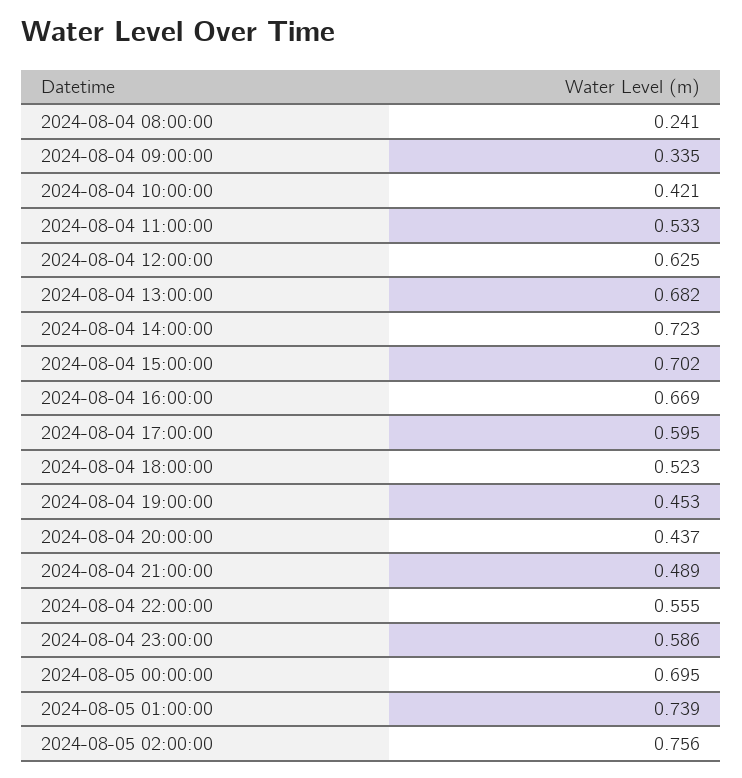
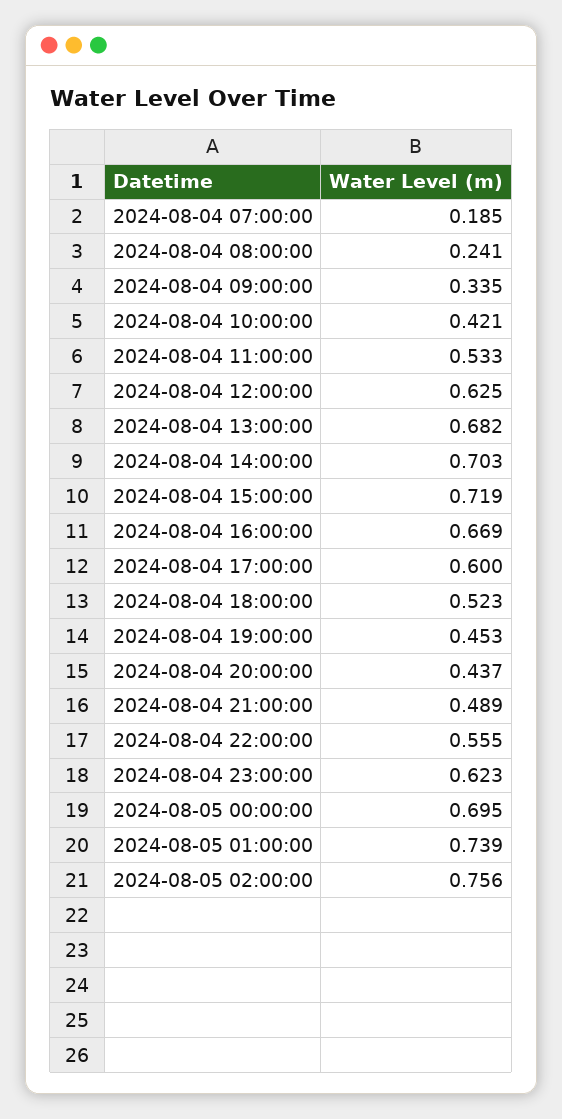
2024-08-04 14:00:00: 0.723 -> 0.703
2024-08-04 15:00:00: 0.702 -> 0.719
2024-08-04 17:00:00: 0.595 -> 0.6
2024-08-04 23:00:00: 0.586 -> 0.623
2024-08-04 07:00:00: none -> 0.185

